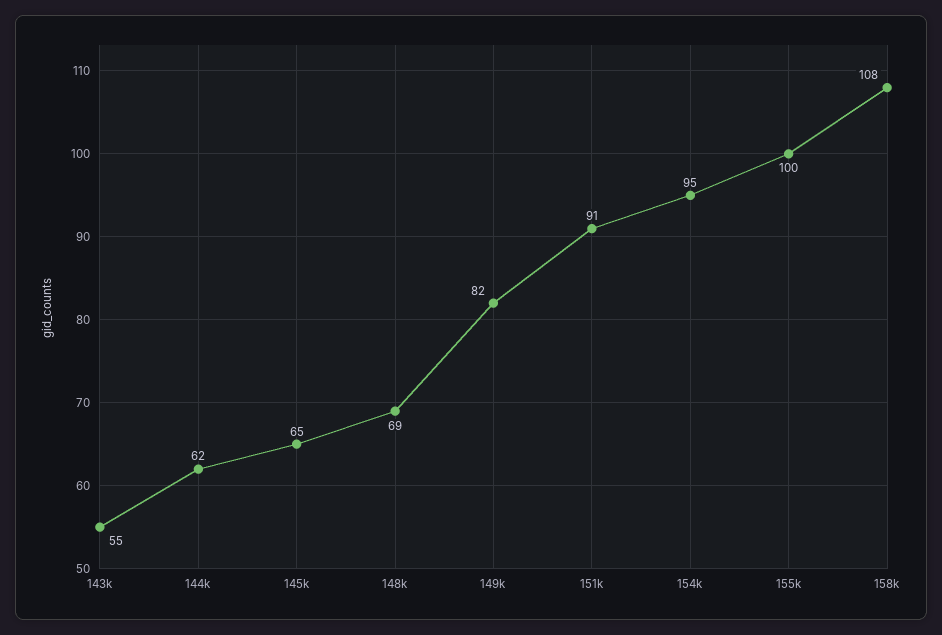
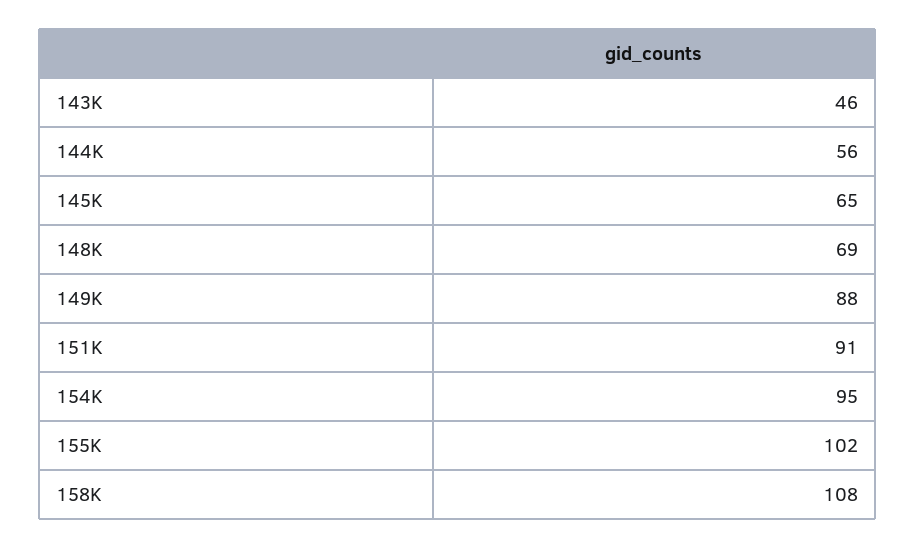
143k: 55 -> 46
144k: 62 -> 56
149k: 82 -> 88
155k: 100 -> 102

